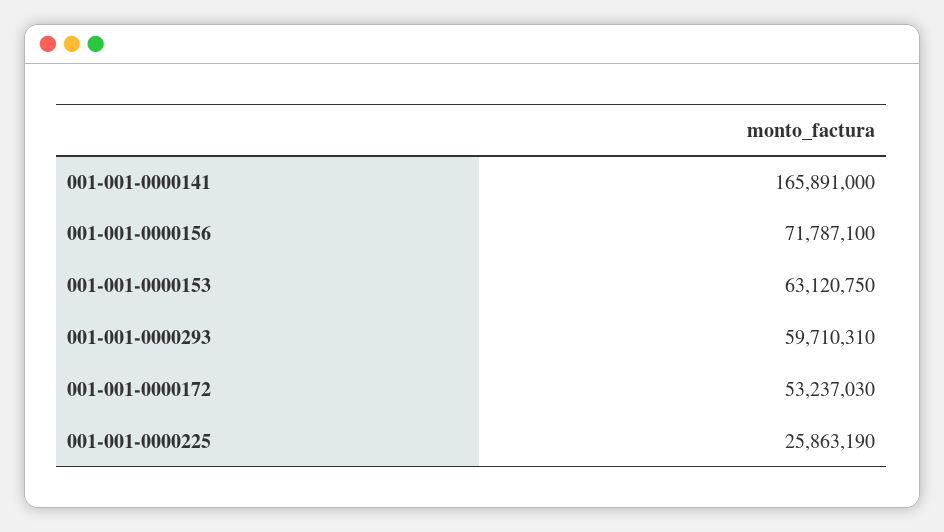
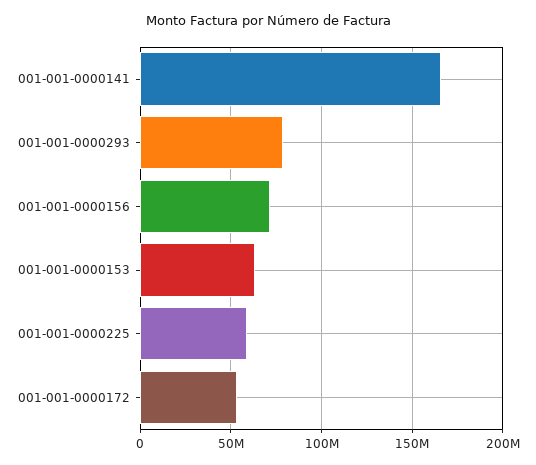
001-001-0000293: 59710310 -> 80000000
001-001-0000225: 25863190 -> 60000000

